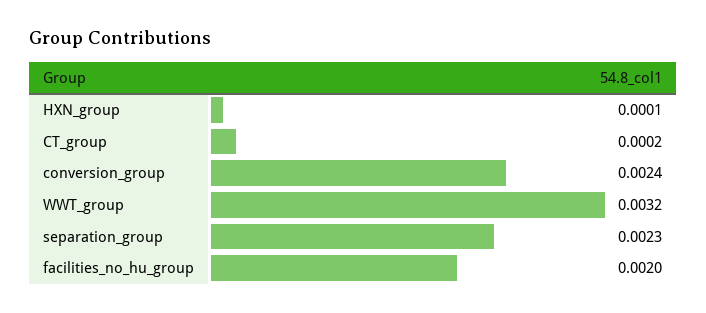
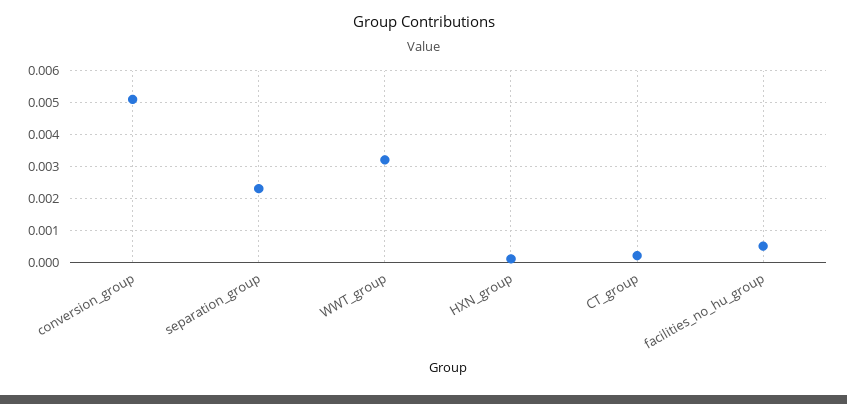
conversion_group: 0.0024 -> 0.005
facilities_no_hu_group: 0.002 -> 0.0005

